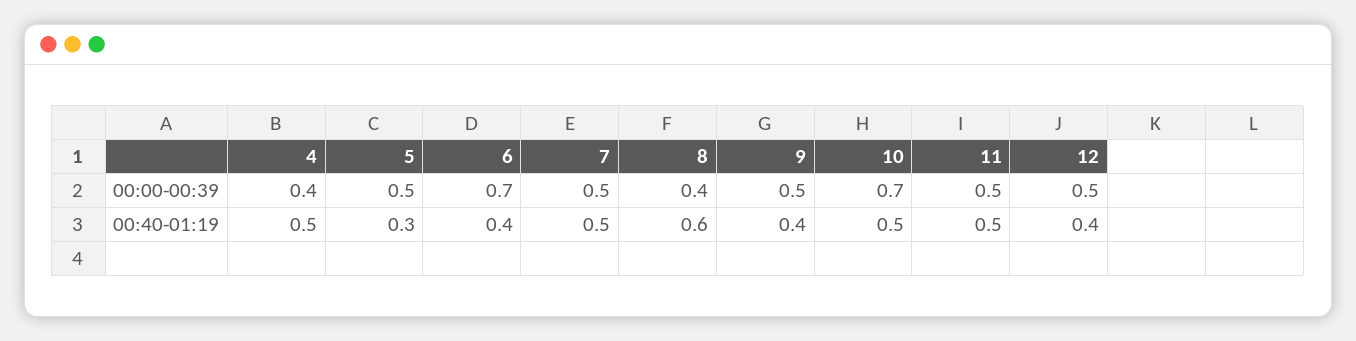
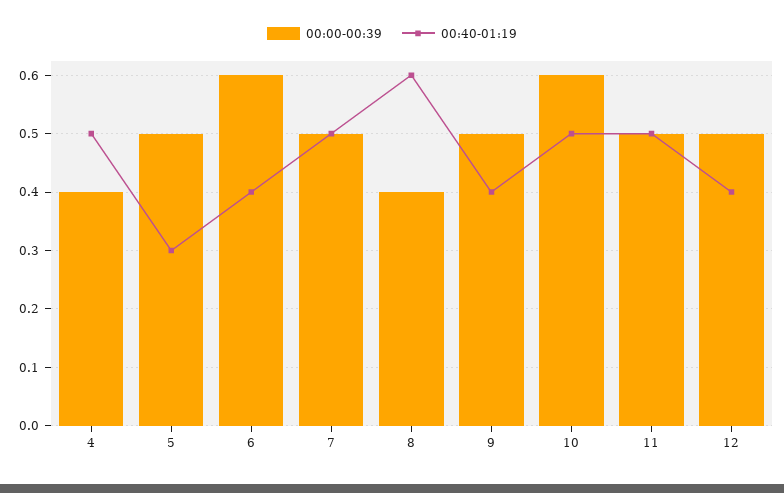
00:00-00:39, 6: 0.7 -> 0.6
00:00-00:39, 10: 0.7 -> 0.6

